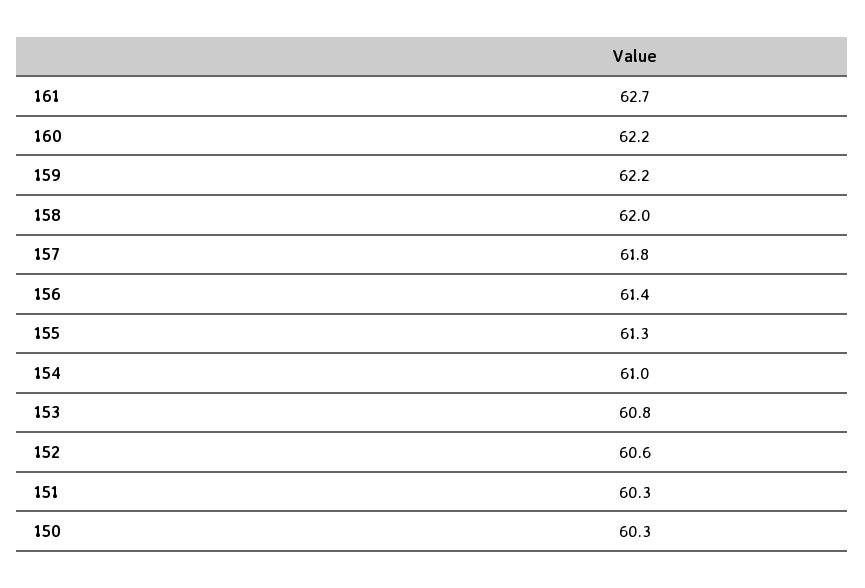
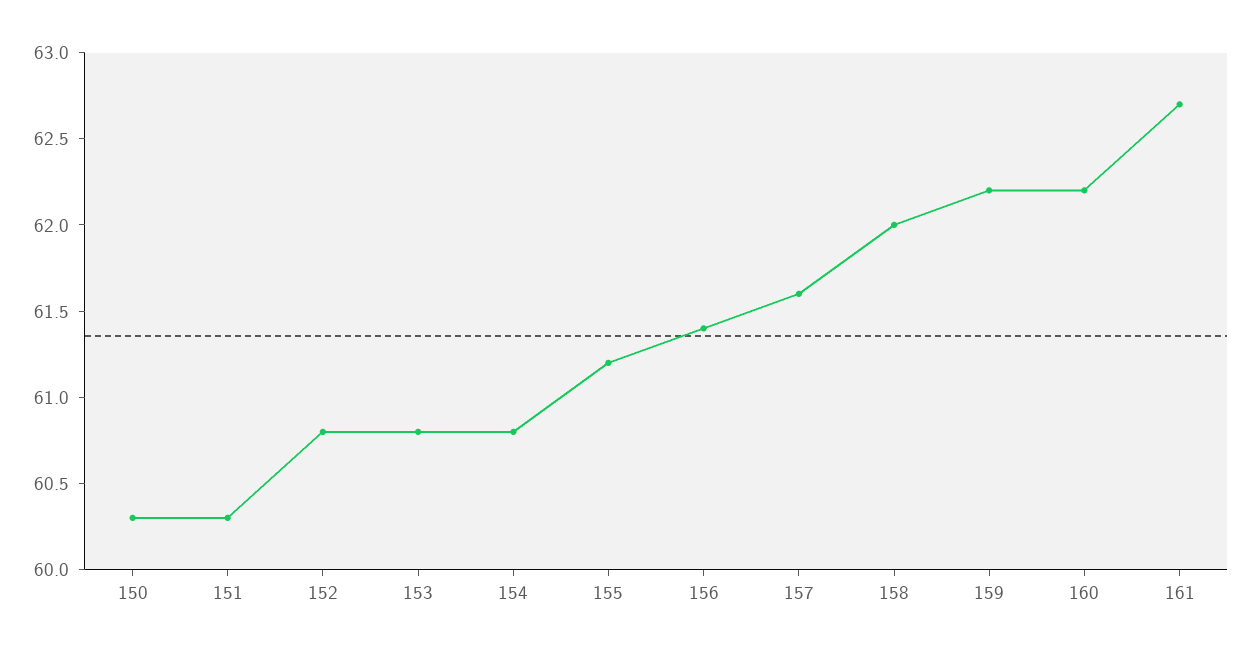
157: 61.8 -> 61.6
155: 61.3 -> 61.2
154: 61 -> 60.8
152: 60.6 -> 60.8

